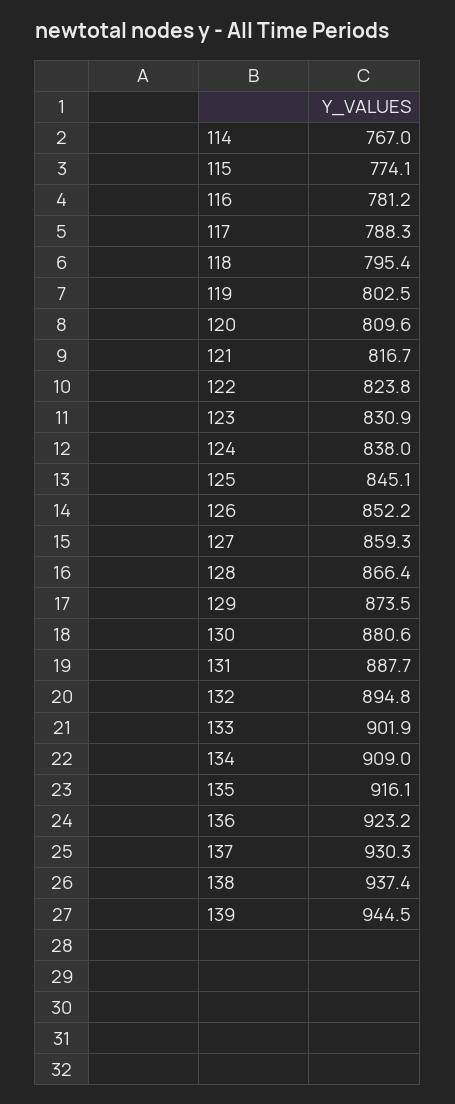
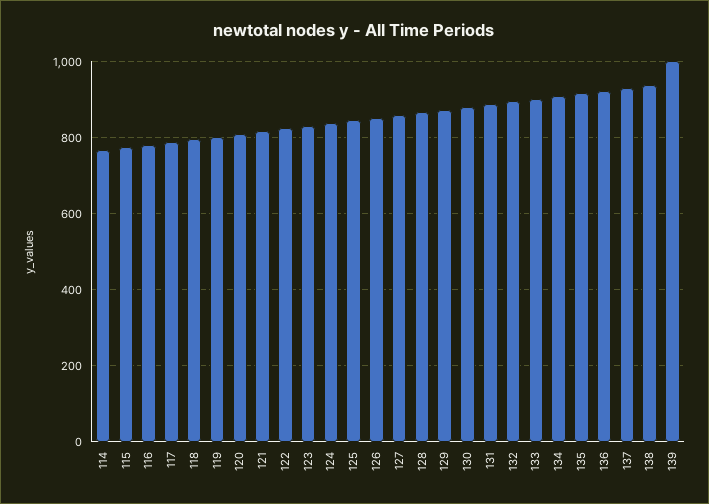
139: 944.5 -> 1000

